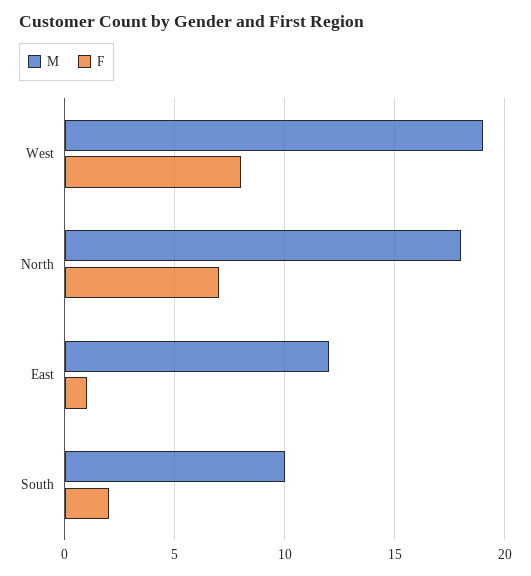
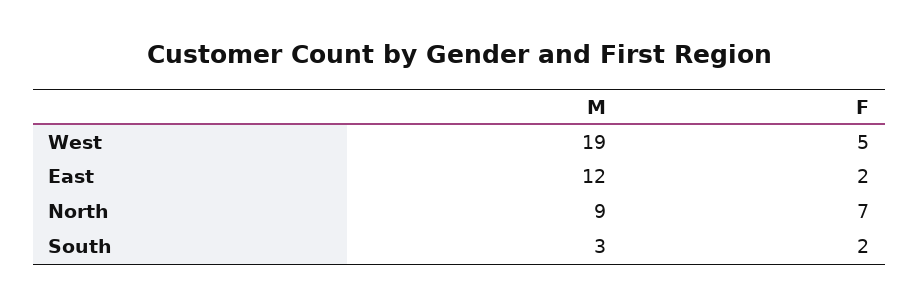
F, West: 8 -> 5
M, North: 18 -> 9
F, East: 1 -> 2
M, South: 10 -> 3

